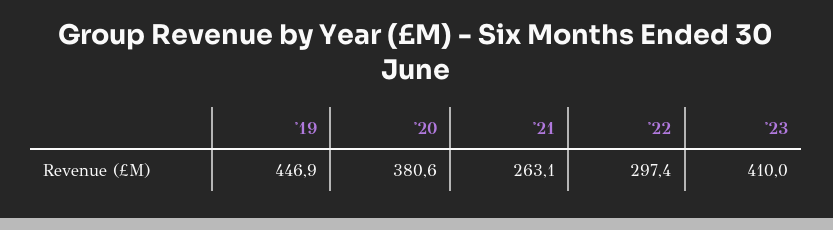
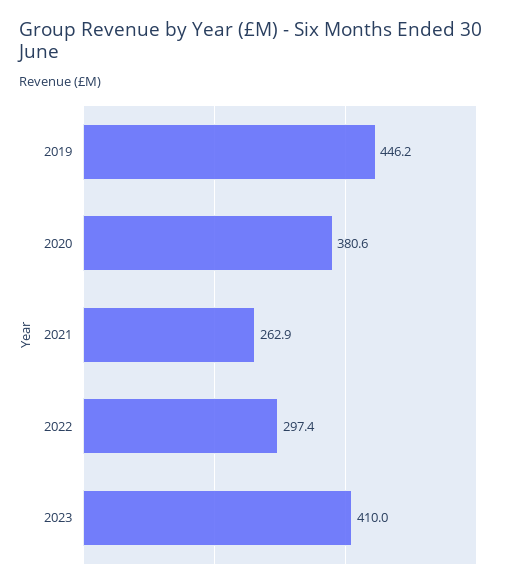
'19: 446.9 -> 446.2
'21: 263.1 -> 262.9

